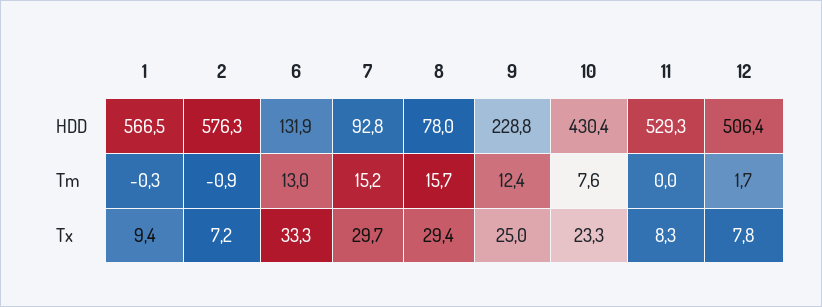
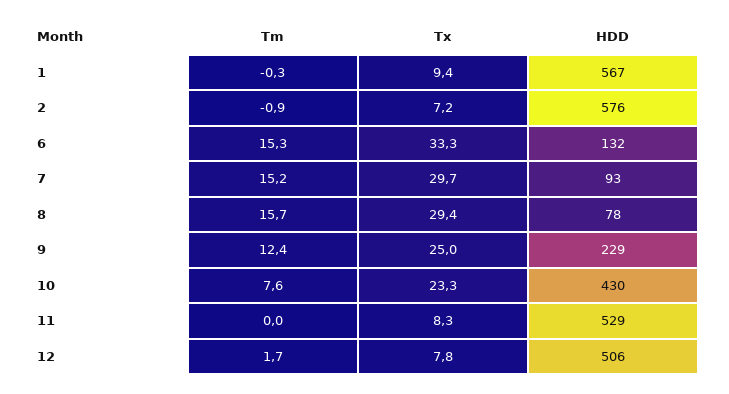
6, Tm: 13 -> 15.3

